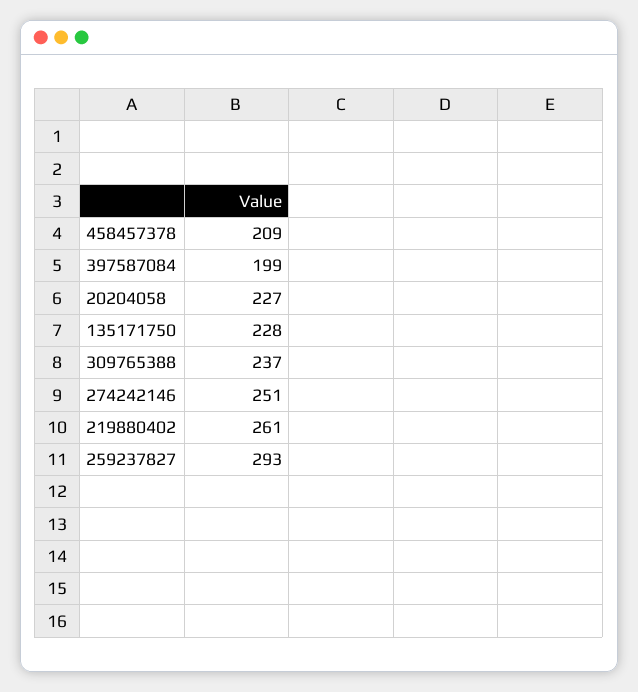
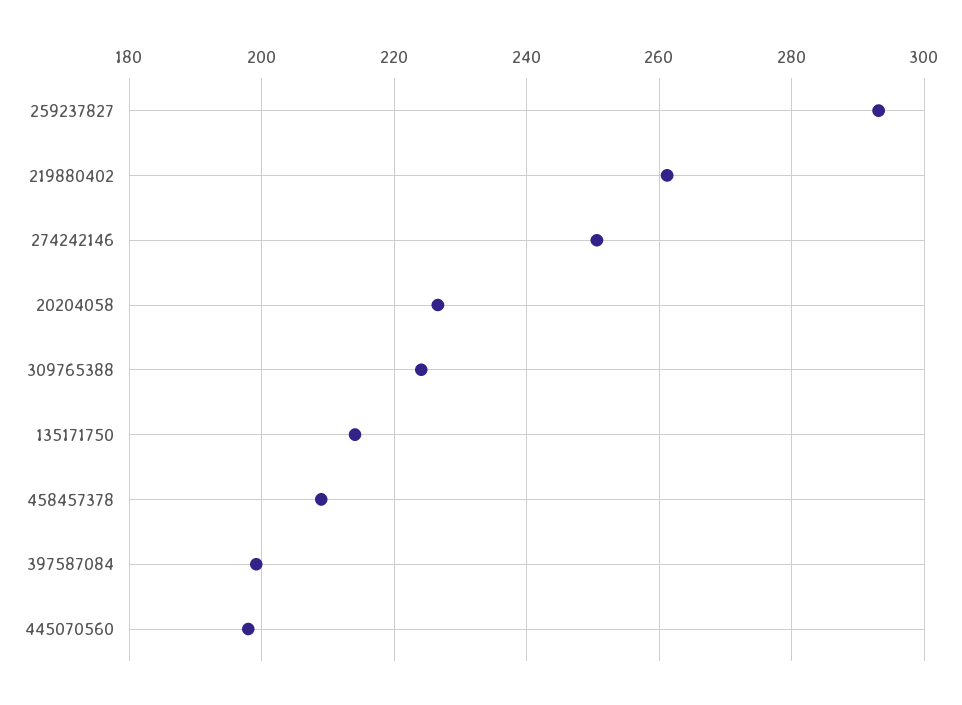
135171750: 228 -> 214
309765388: 237 -> 224
445070560: none -> 198

